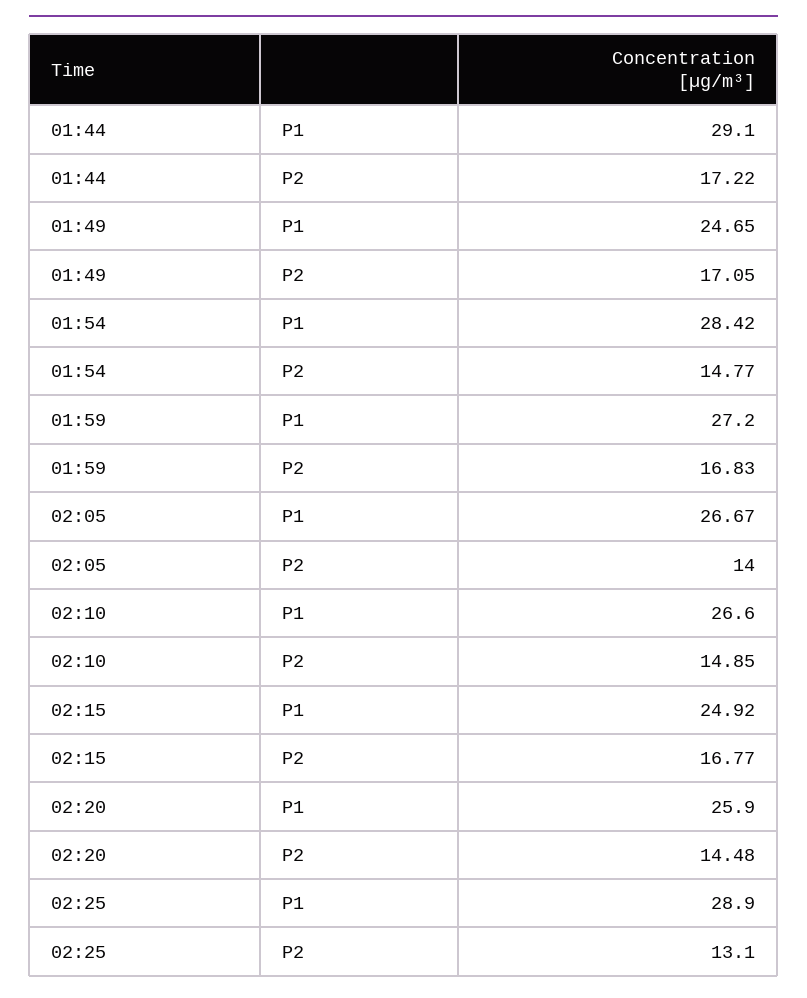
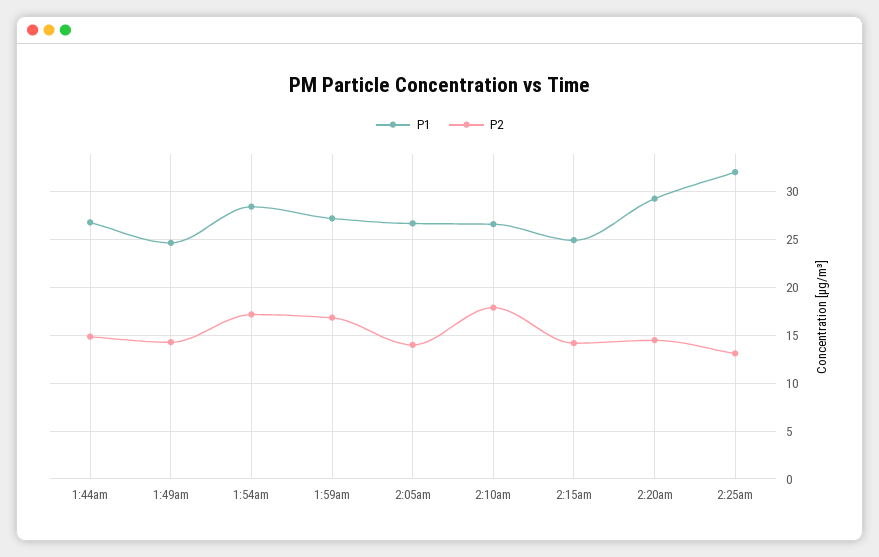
P1, 01:44: 29.1 -> 27
P2, 01:44: 17.22 -> 15
P2, 01:49: 17.05 -> 14
P2, 01:54: 14.77 -> 17
P2, 02:10: 14.85 -> 18
P2, 02:15: 16.77 -> 14
P1, 02:20: 25.9 -> 29
P1, 02:25: 28.9 -> 32

